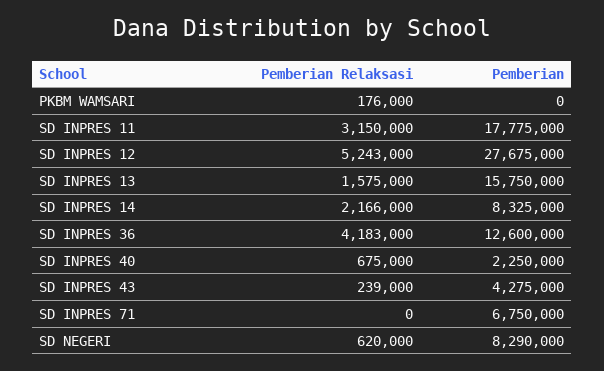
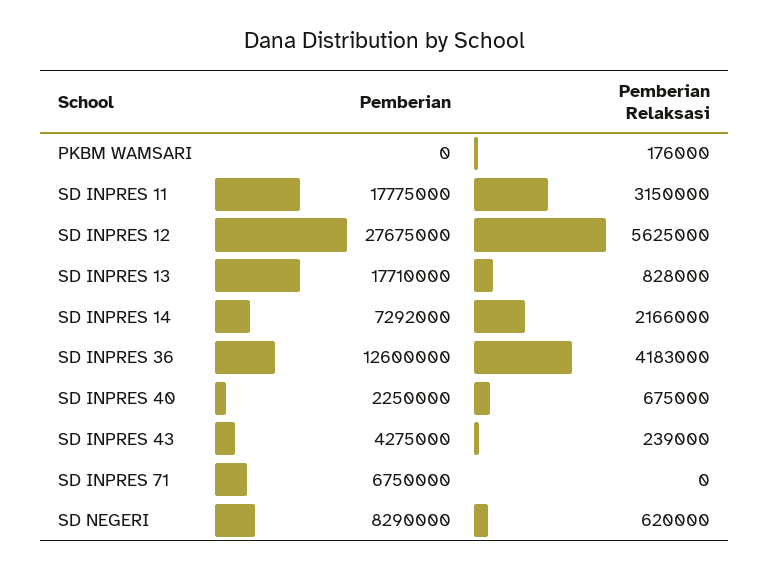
Pemberian Relaksasi, SD INPRES 12: 5243000 -> 5625000
Pemberian Relaksasi, SD INPRES 13: 1575000 -> 828000
Pemberian, SD INPRES 13: 15750000 -> 17710000
Pemberian, SD INPRES 14: 8325000 -> 7292000

